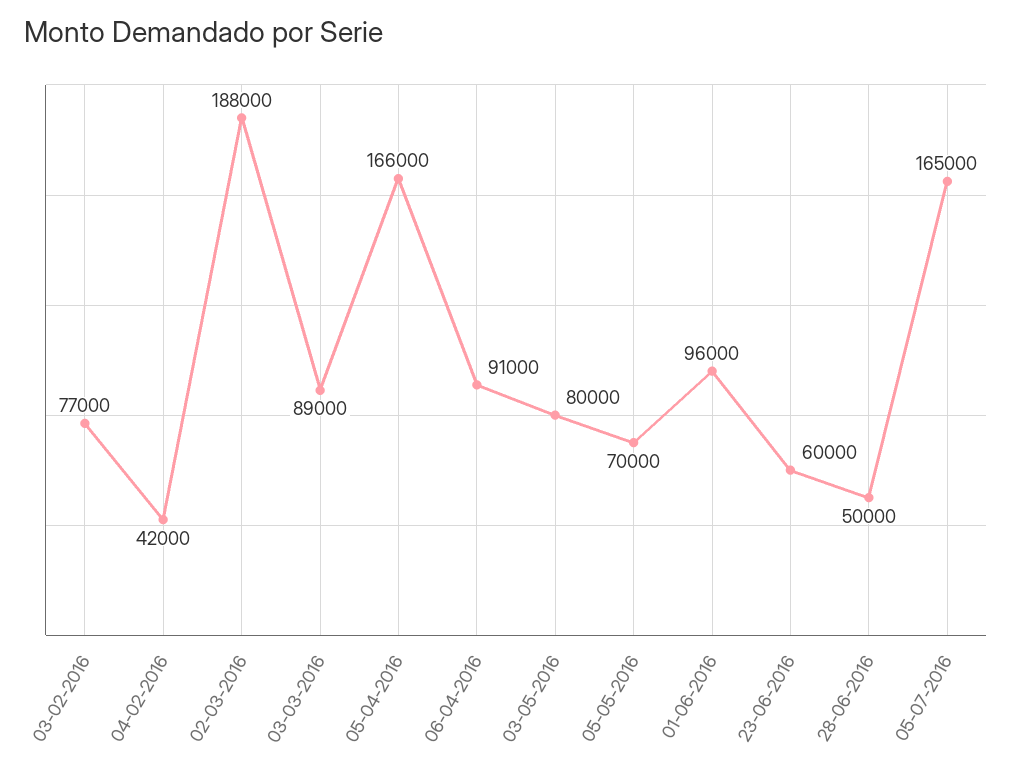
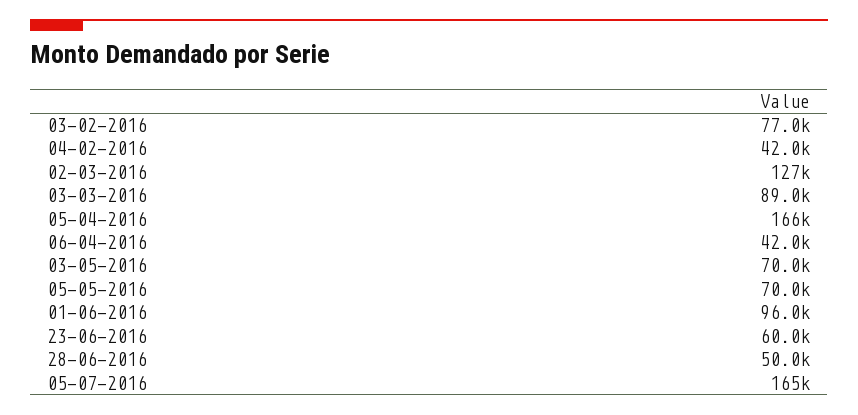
02-03-2016: 188000 -> 127000
06-04-2016: 91000 -> 42000
03-05-2016: 80000 -> 70000

